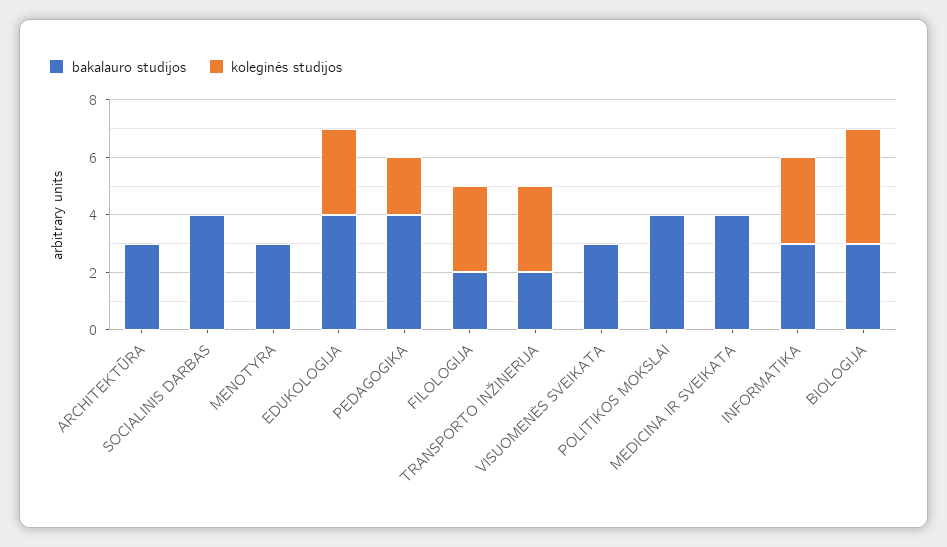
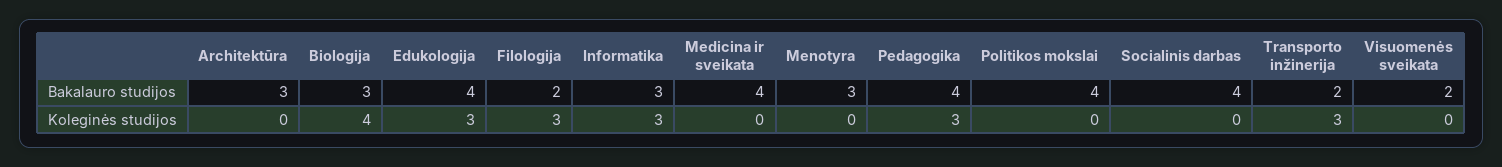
koleginės studijos, PEDAGOGIKA: 2 -> 3
bakalauro studijos, VISUOMENĖS SVEIKATA: 3 -> 2

